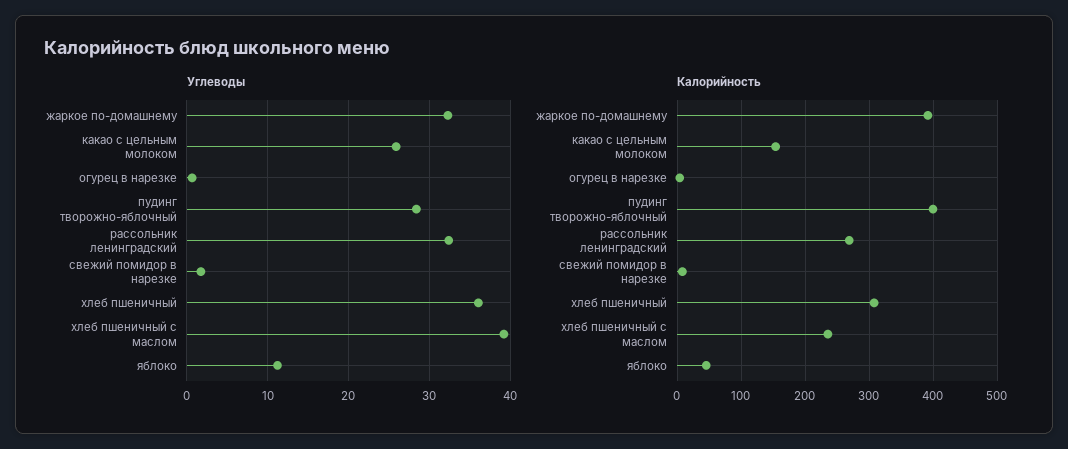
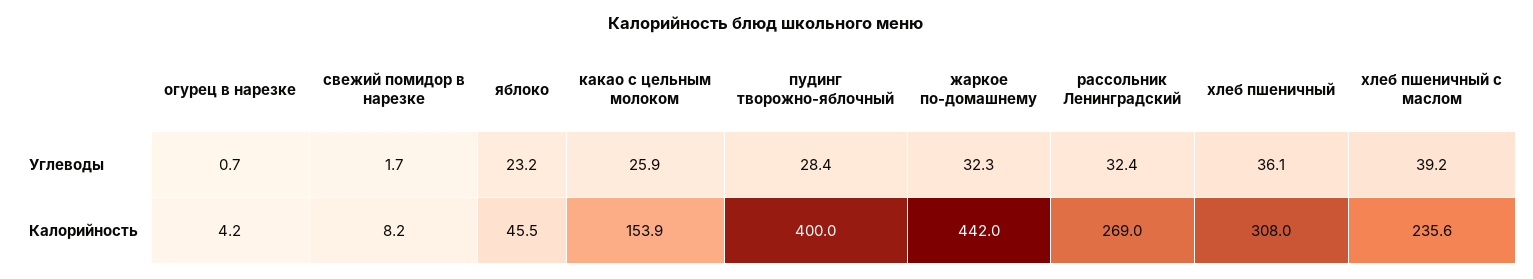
Углеводы, яблоко: 11 -> 23.2
Калорийность, жаркое по-домашнему: 390 -> 442

